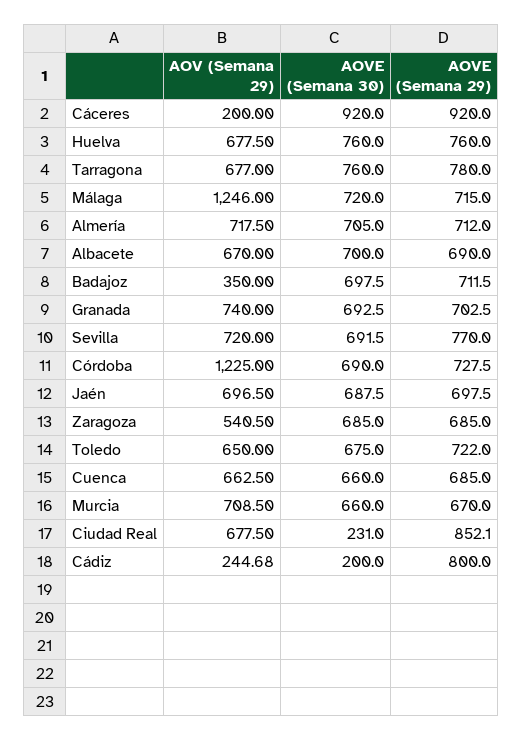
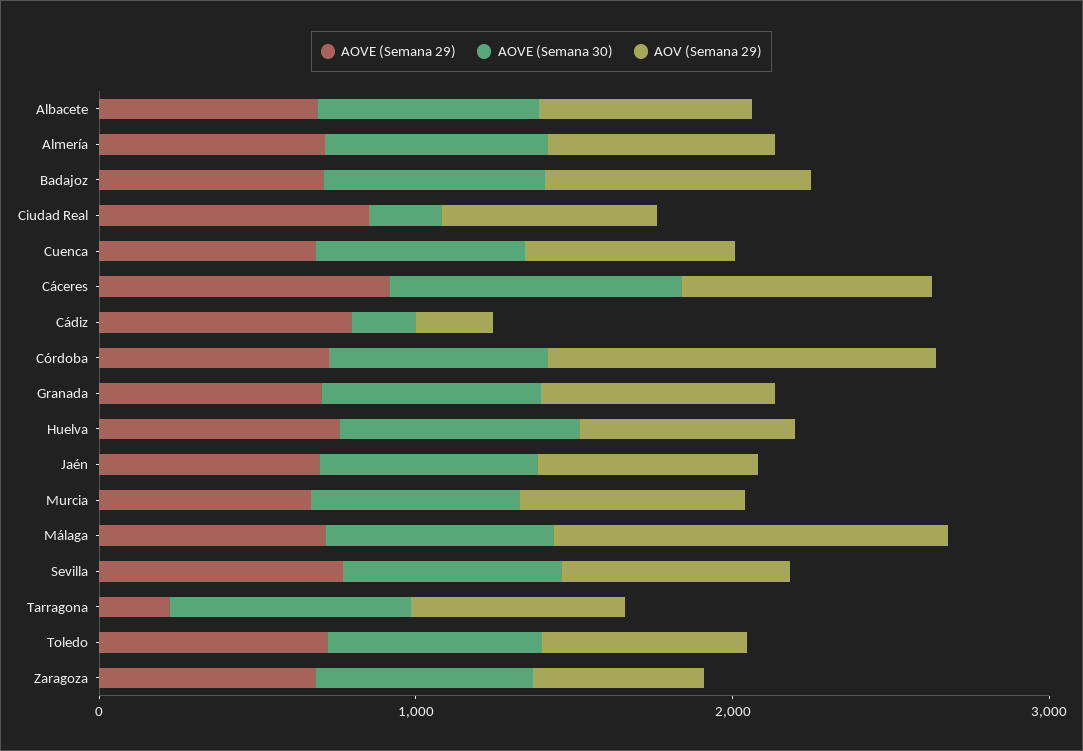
AOV (Semana 29), Cáceres: 200 -> 800
AOVE (Semana 29), Tarragona: 780 -> 200
AOV (Semana 29), Badajoz: 350 -> 800

